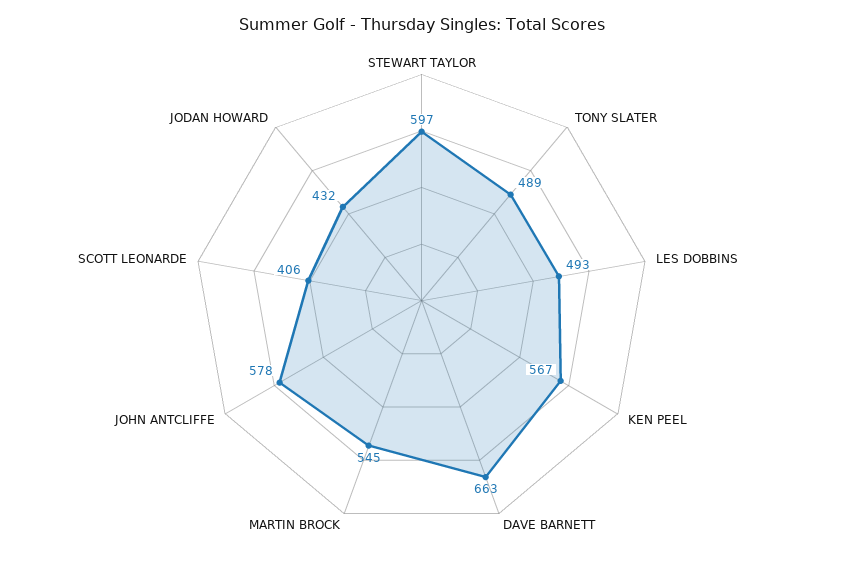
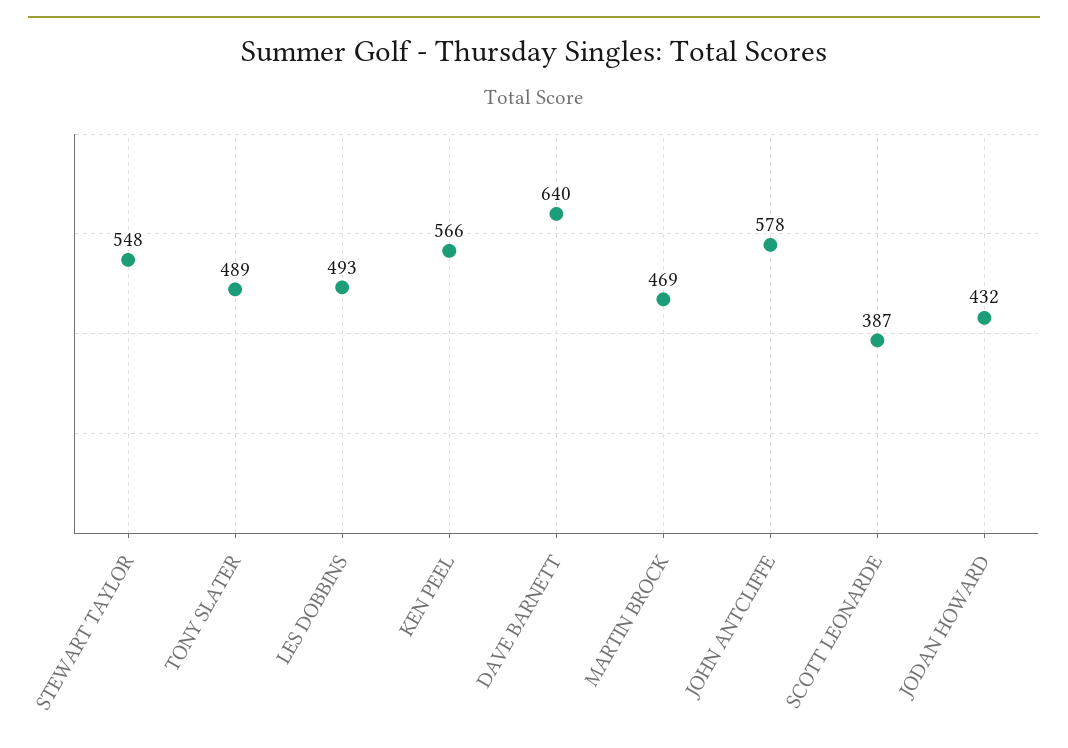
STEWART TAYLOR: 597 -> 548
KEN PEEL: 567 -> 566
DAVE BARNETT: 663 -> 640
MARTIN BROCK: 545 -> 469
SCOTT LEONARDE: 406 -> 387

